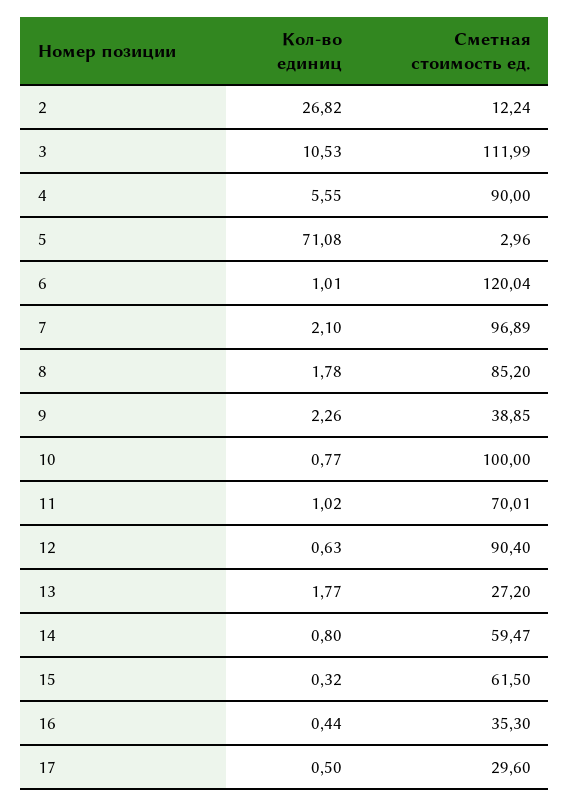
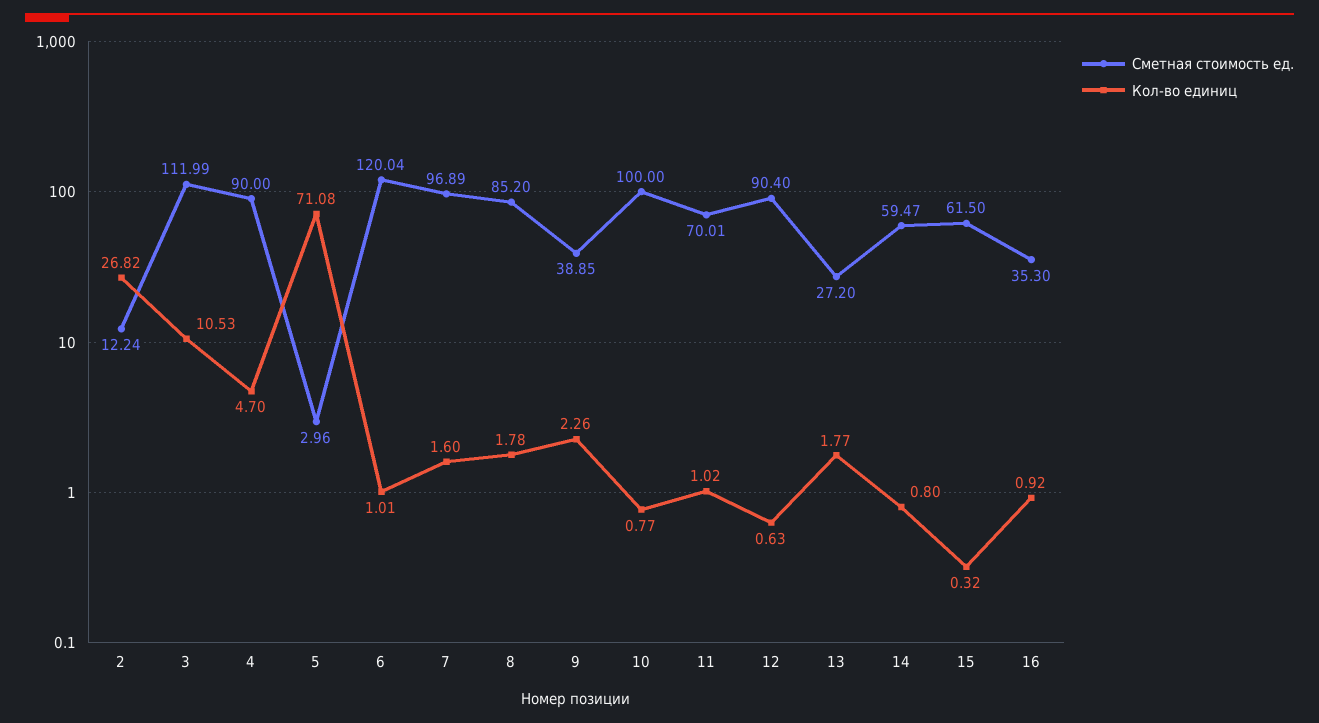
Кол-во единиц, 4: 5.55 -> 4.7
Кол-во единиц, 7: 2.1 -> 1.6
Кол-во единиц, 16: 0.44 -> 0.92
Кол-во единиц, 17: 0.5 -> none
Сметная стоимость ед., 17: 29.6 -> none

